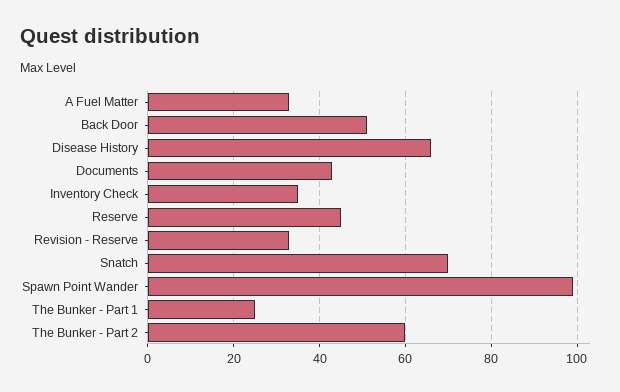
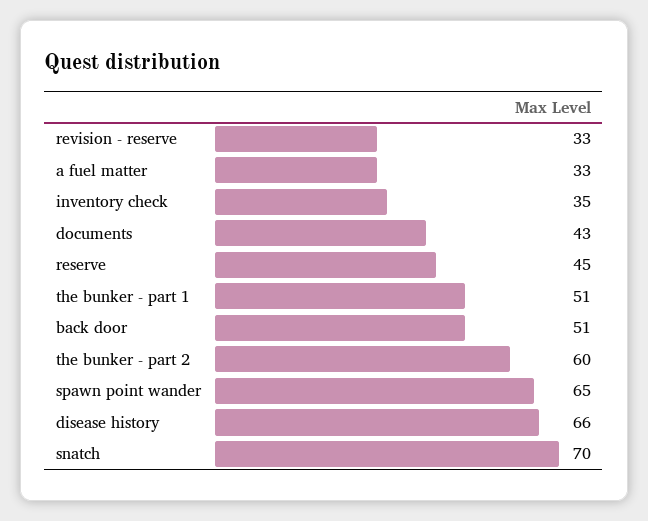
Spawn Point Wander: 100 -> 65
The Bunker - Part 1: 25 -> 51

